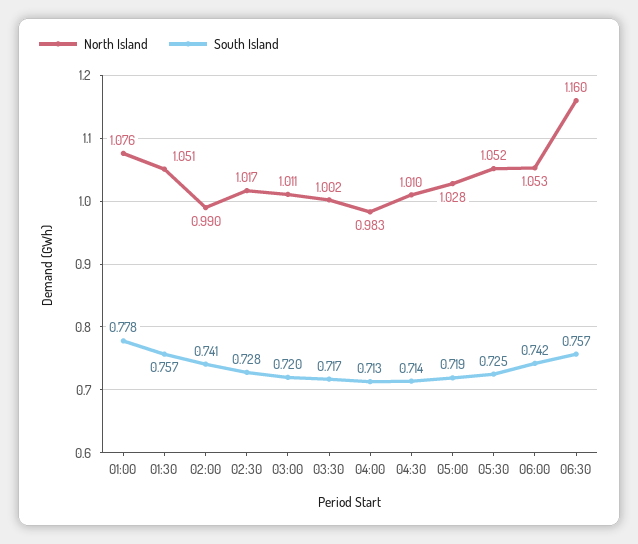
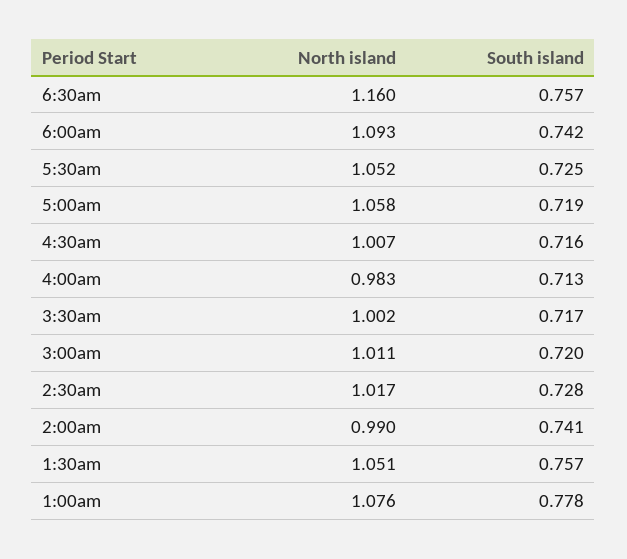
North Island, 04:30: 1.01 -> 1.007
South Island, 04:30: 0.714 -> 0.716
North Island, 05:00: 1.028 -> 1.058
North Island, 06:00: 1.053 -> 1.093

